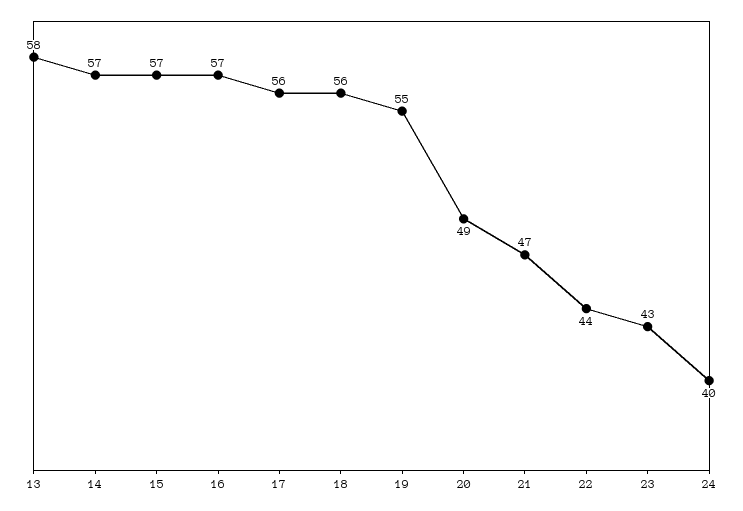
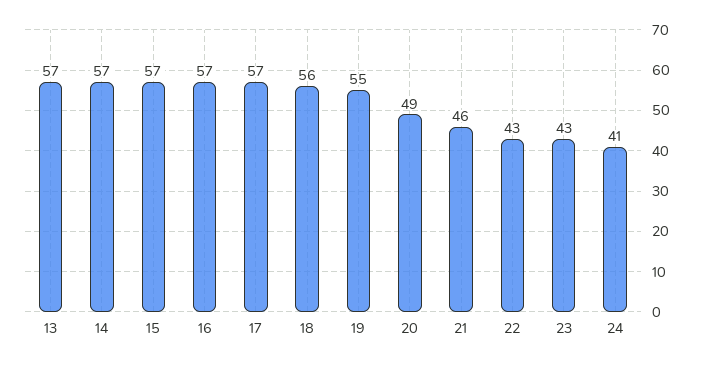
13: 58 -> 57
17: 56 -> 57
21: 47 -> 46
22: 44 -> 43
24: 40 -> 41

